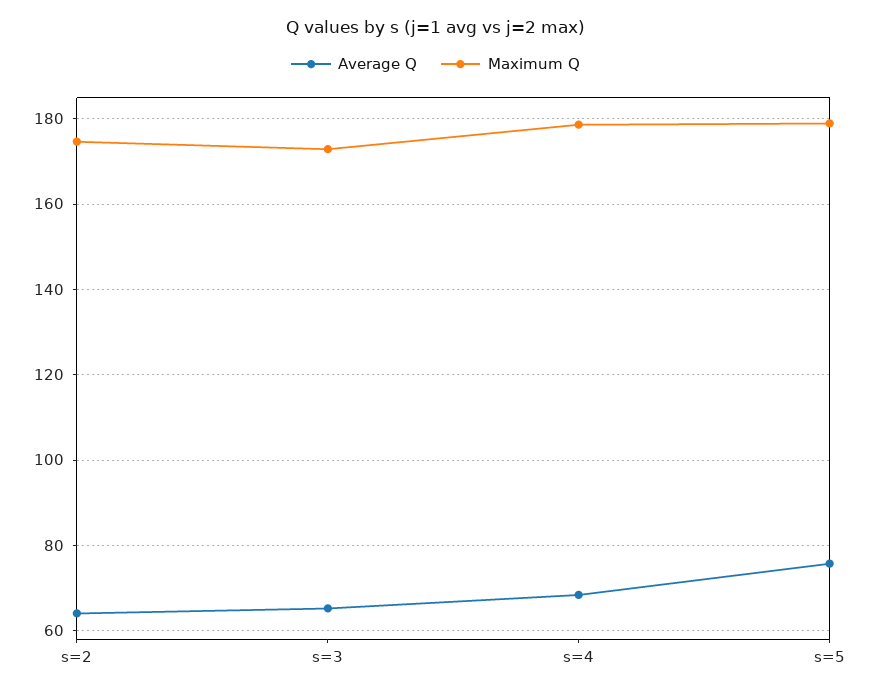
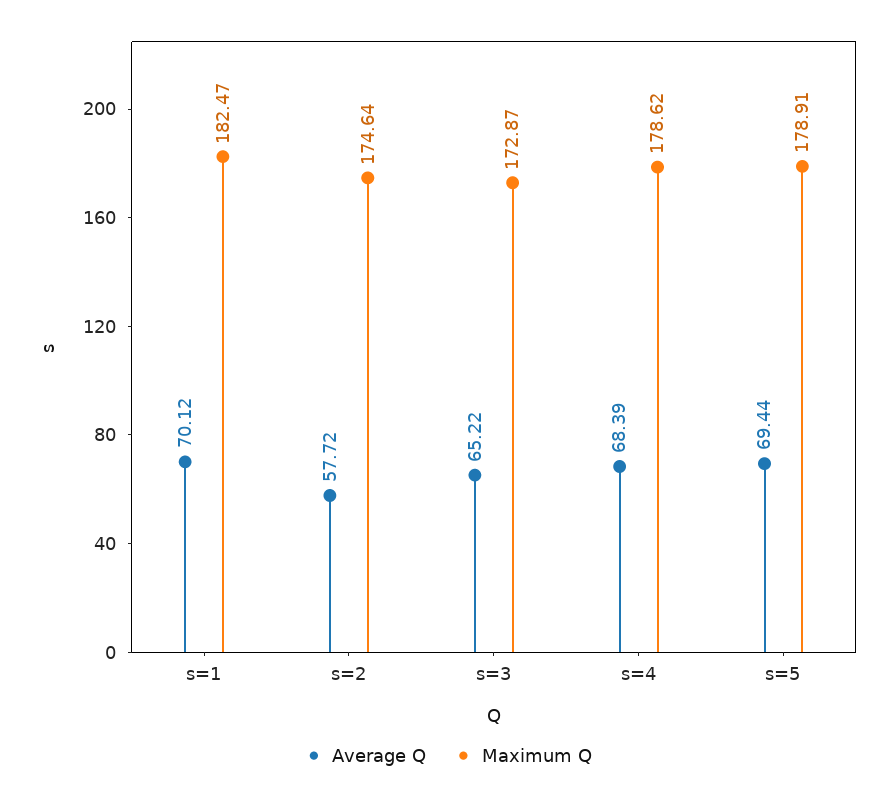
Average Q, s=2: 64 -> 57.72
Average Q, s=5: 76 -> 69.44
Average Q, s=1: none -> 70.12
Maximum Q, s=1: none -> 182.47

